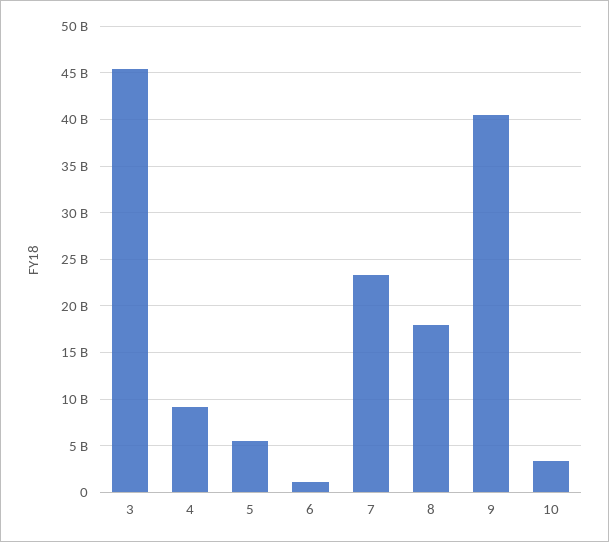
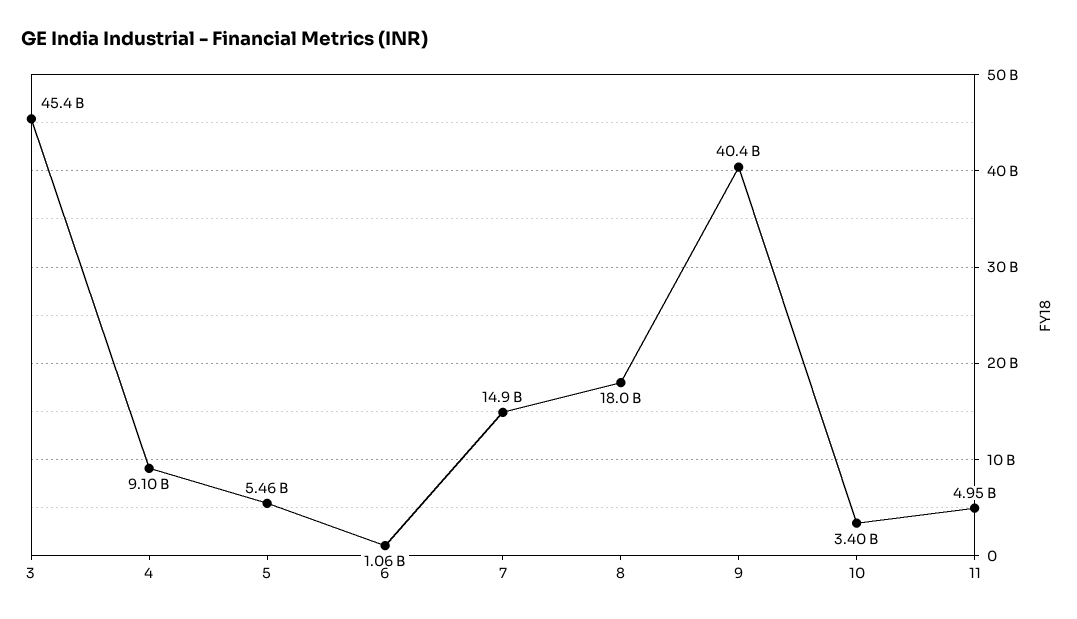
7: 23000000000 -> 14900000000
11: none -> 4950000000

